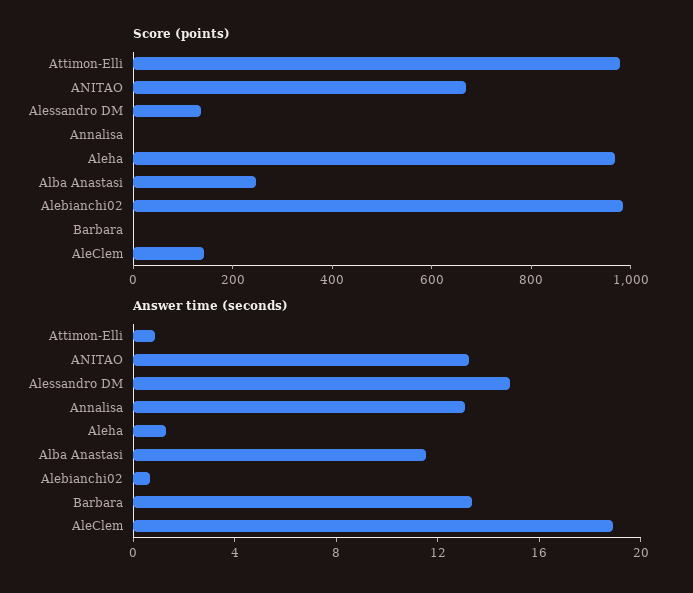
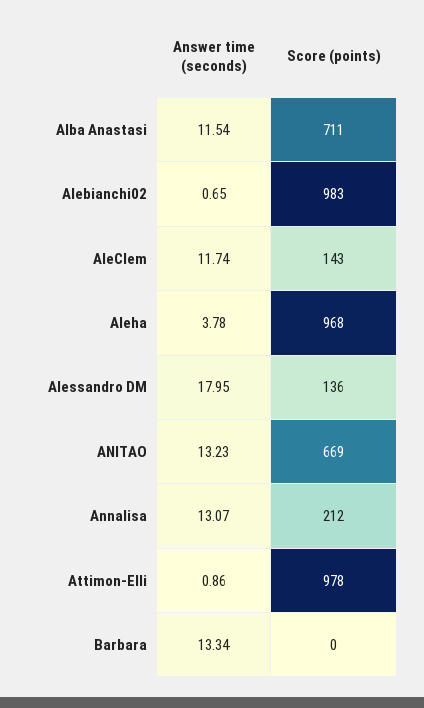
Score (points), Annalisa: 0 -> 212
Score (points), Alba Anastasi: 250 -> 711
Answer time (seconds), Alessandro DM: 15 -> 17.95
Answer time (seconds), Aleha: 1 -> 3.78
Answer time (seconds), AleClem: 19 -> 11.74

